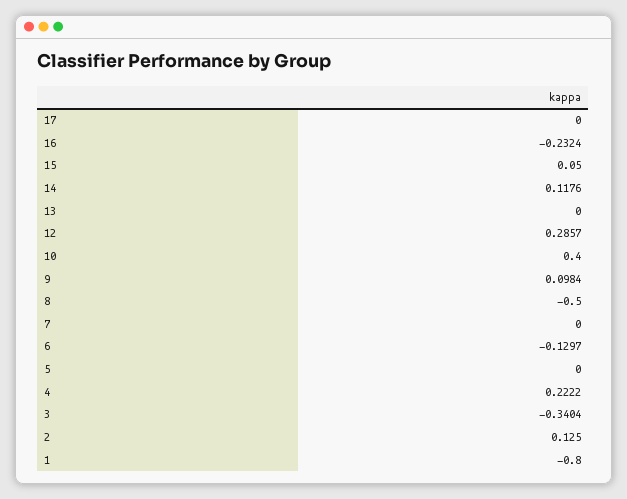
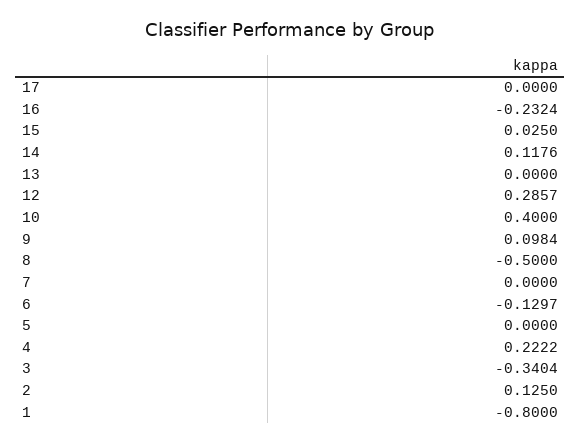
15: 0.05 -> 0.025

